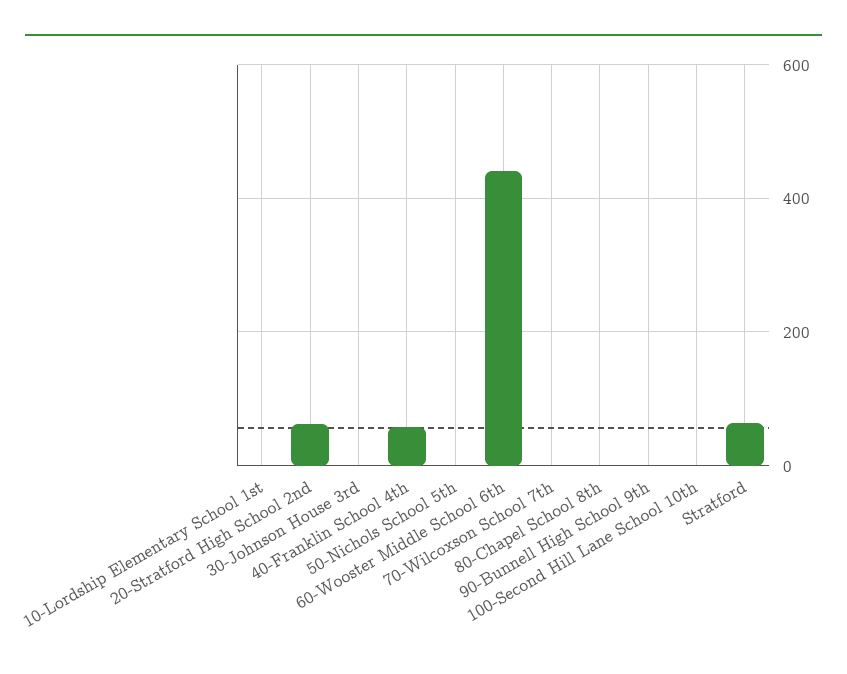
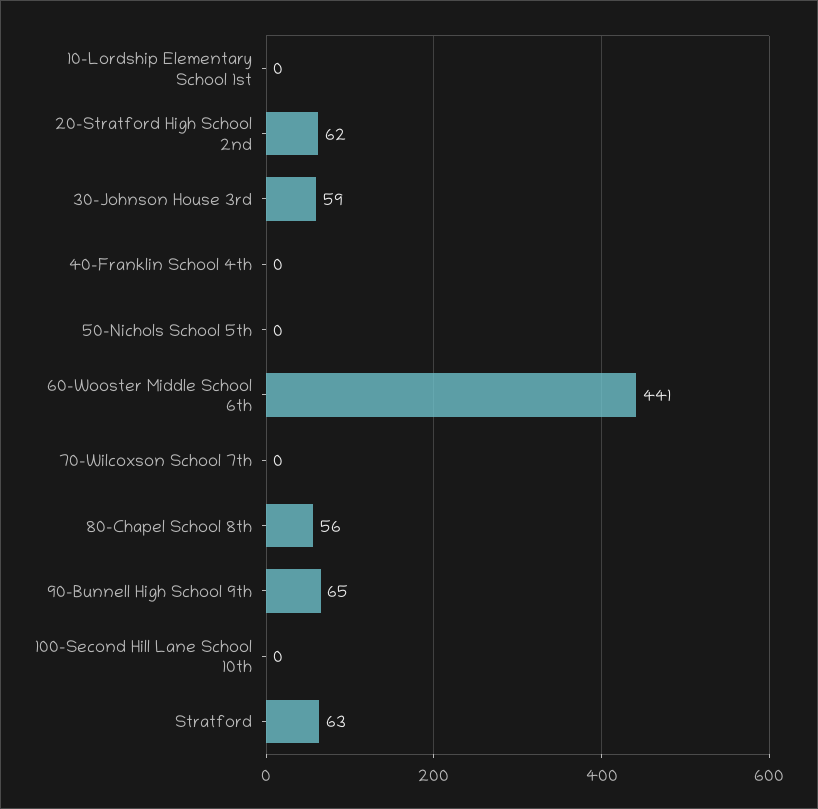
30-Johnson House 3rd: 0 -> 59
40-Franklin School 4th: 60 -> 0
80-Chapel School 8th: 0 -> 56
90-Bunnell High School 9th: 0 -> 65

